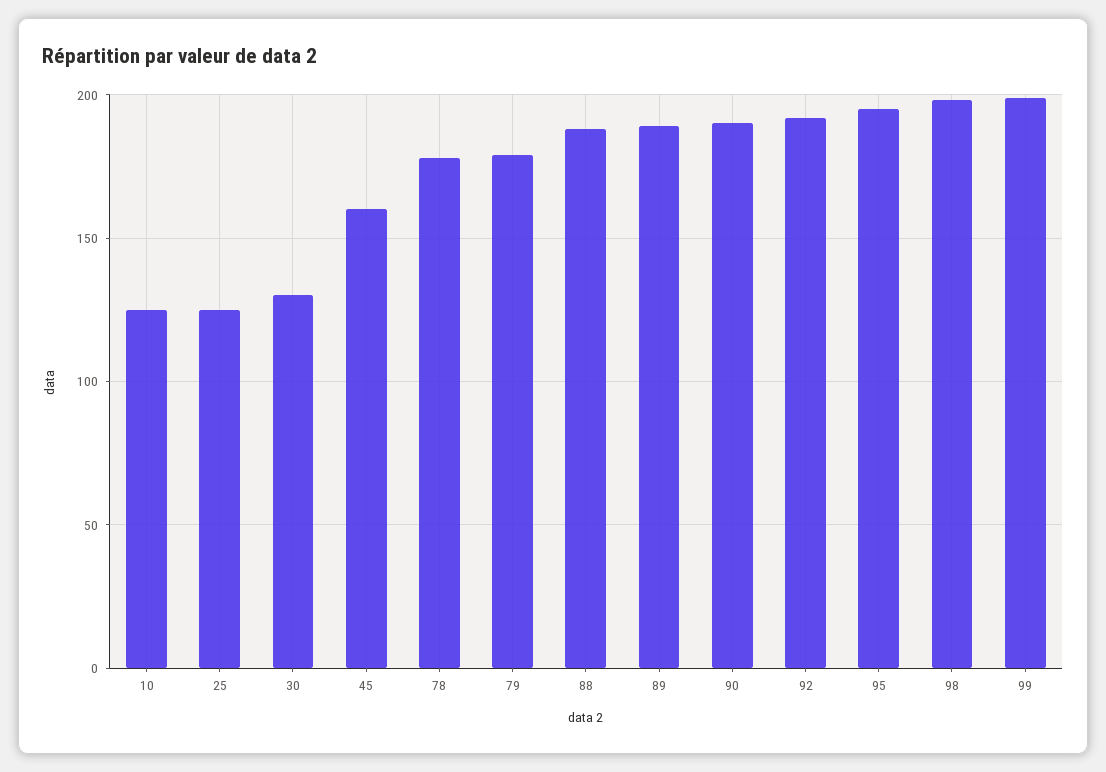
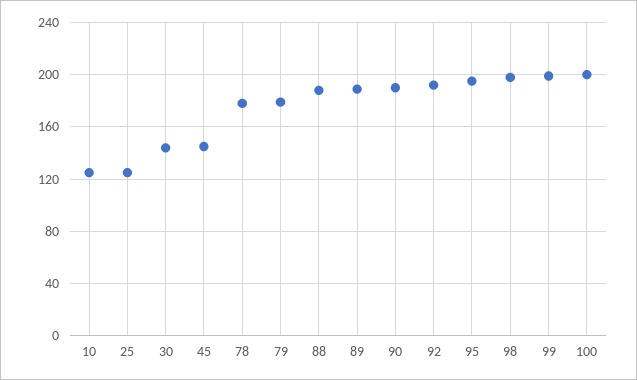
30: 130 -> 145
45: 160 -> 145
100: none -> 200

